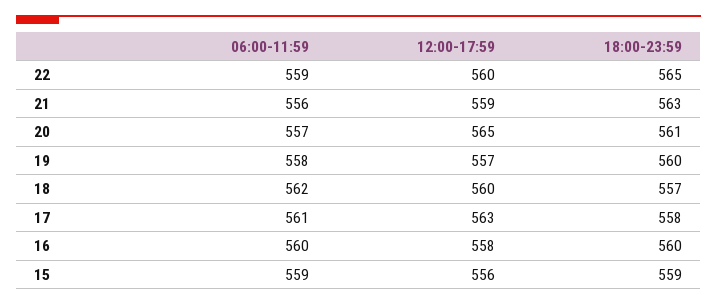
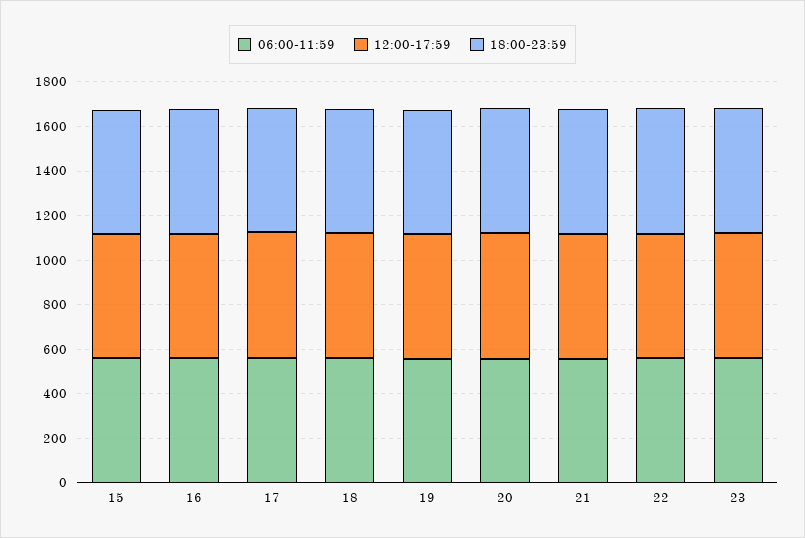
06:00-11:59, 23: none -> 550
12:00-17:59, 23: none -> 550
18:00-23:59, 23: none -> 550

